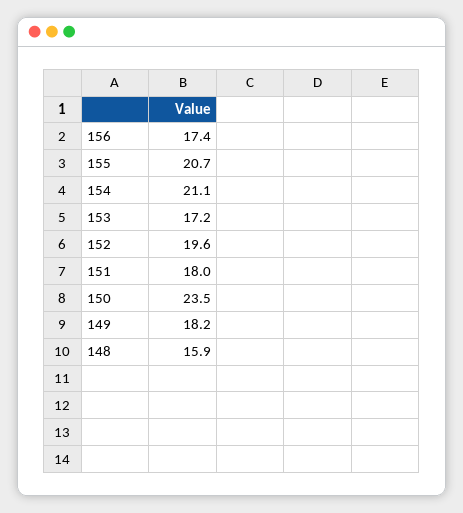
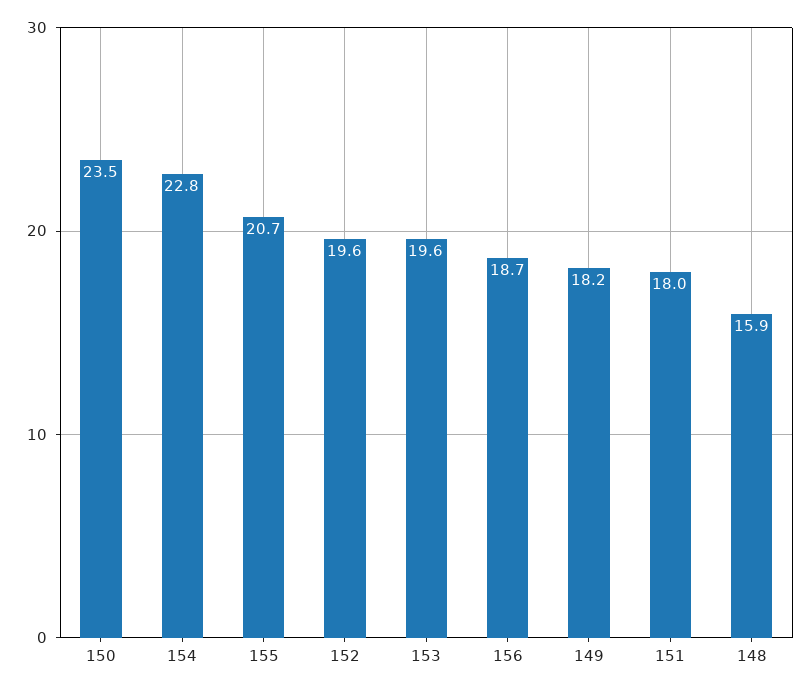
156: 17.4 -> 18.7
154: 21.1 -> 22.8
153: 17.2 -> 19.6

